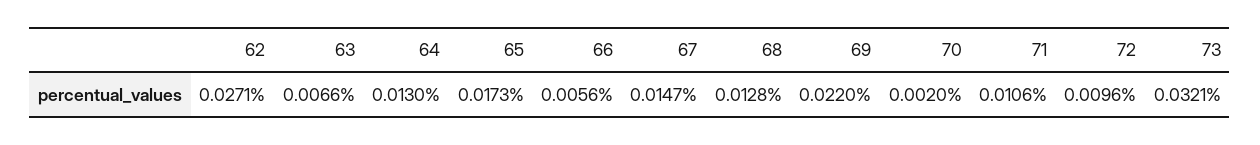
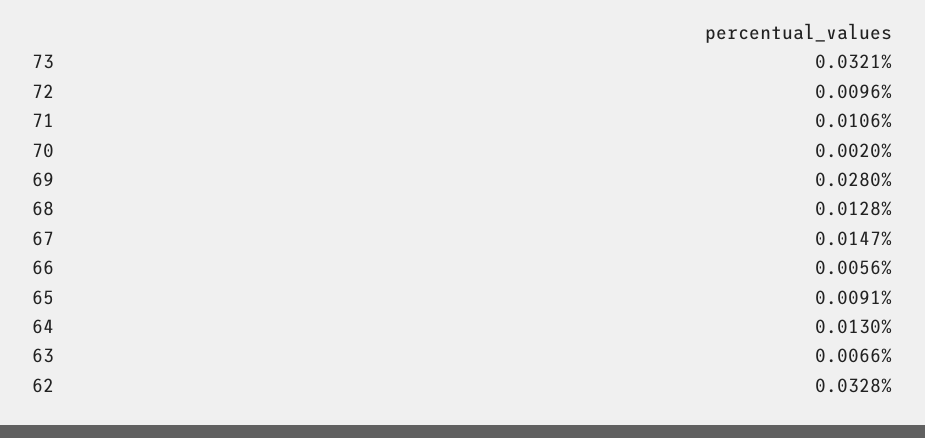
62: 0.0271 -> 0.0328
65: 0.0173 -> 0.0091
69: 0.022 -> 0.028

